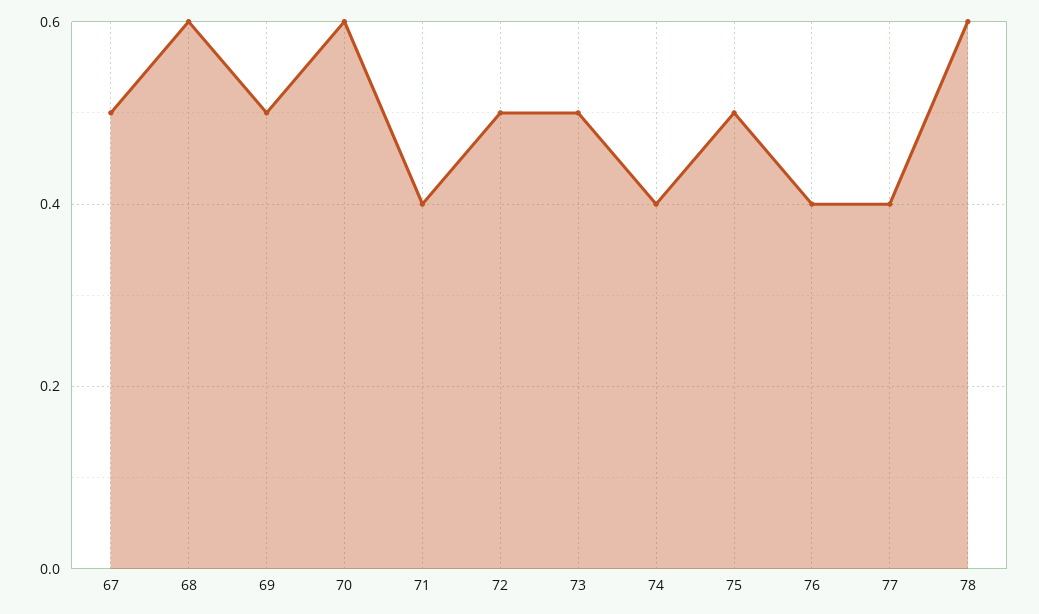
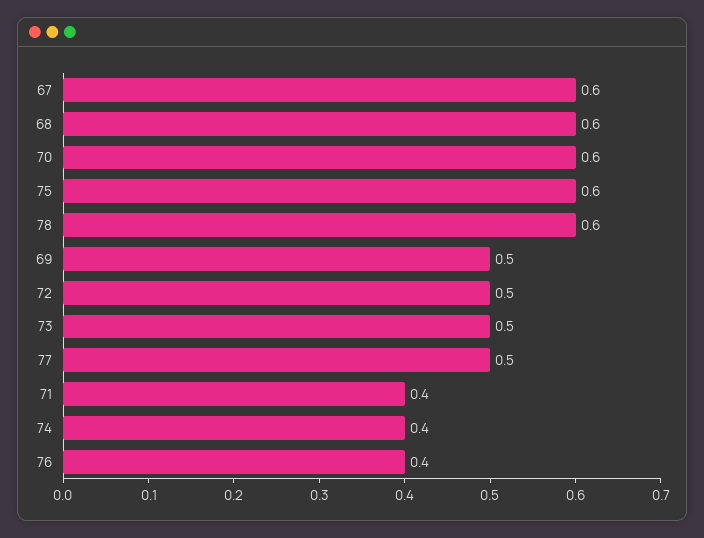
67: 0.5 -> 0.6
75: 0.5 -> 0.6
77: 0.4 -> 0.5

